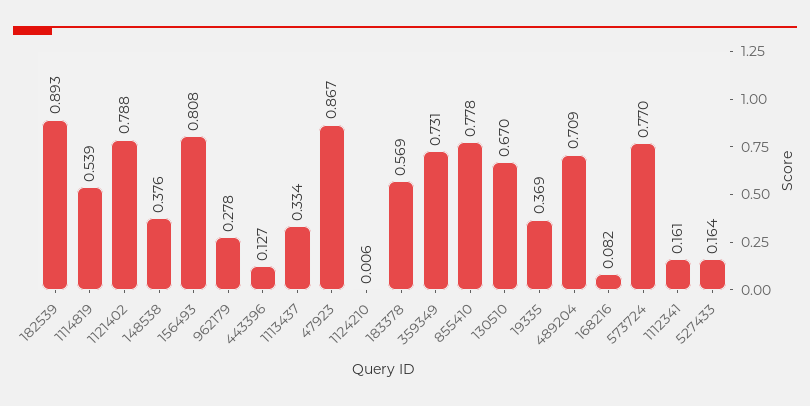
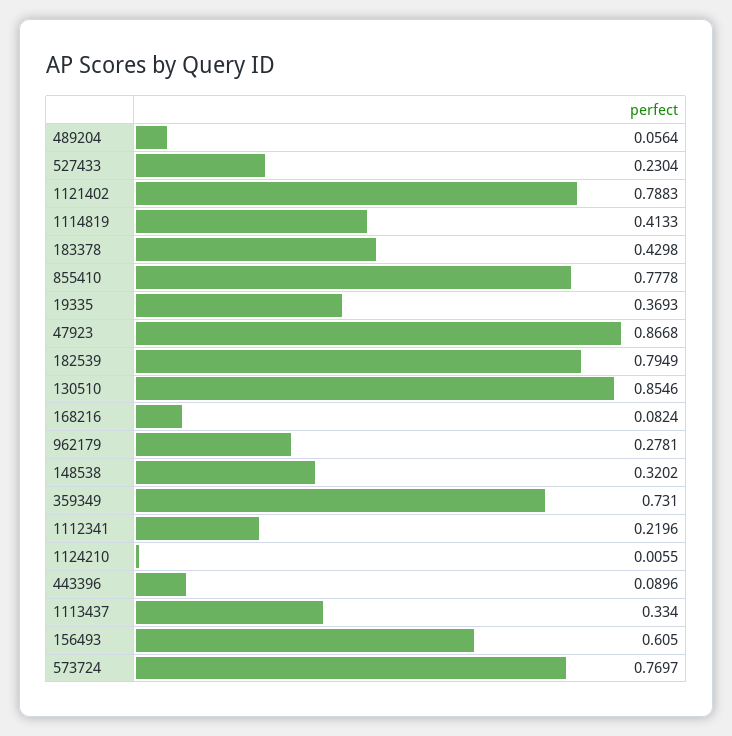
182539: 0.893 -> 0.7949
1114819: 0.539 -> 0.4133
148538: 0.376 -> 0.3202
156493: 0.808 -> 0.605
443396: 0.127 -> 0.0896
183378: 0.569 -> 0.4298
130510: 0.67 -> 0.8546
489204: 0.709 -> 0.0564
1112341: 0.161 -> 0.2196
527433: 0.164 -> 0.2304

